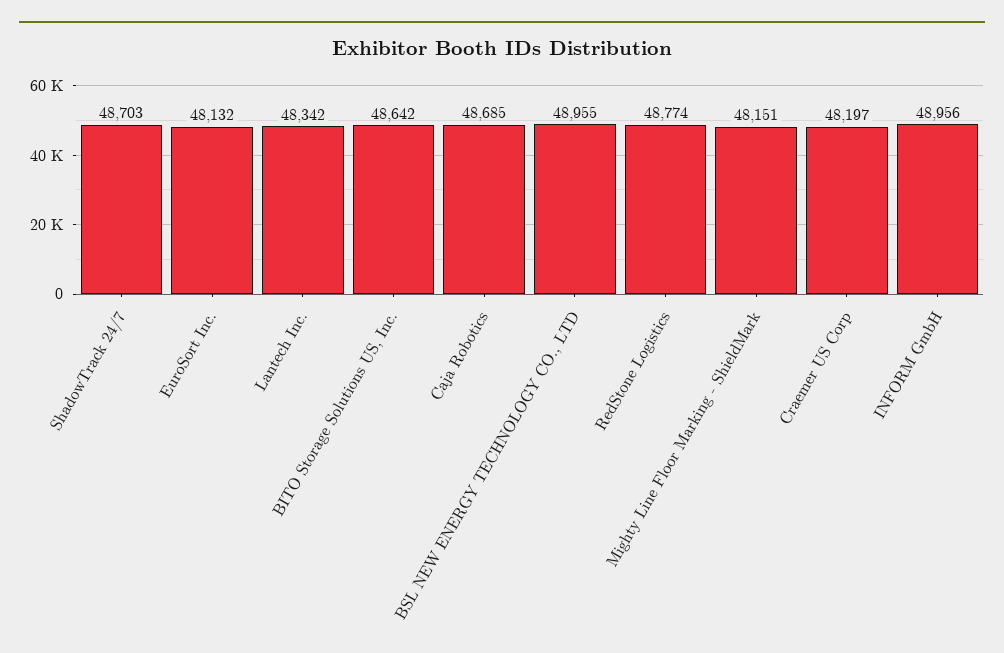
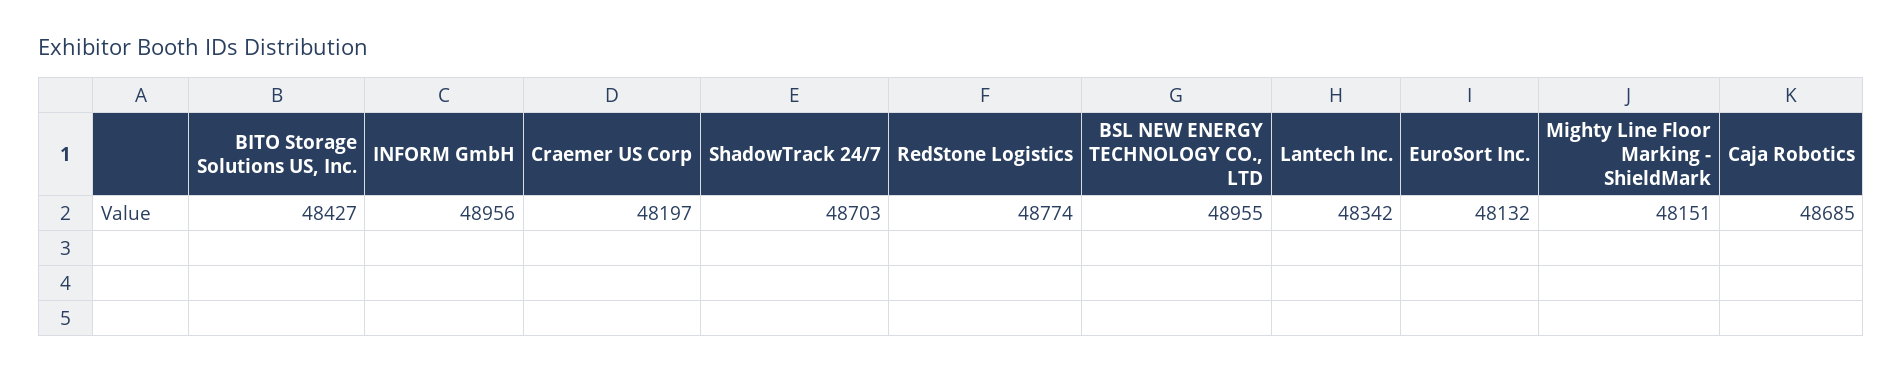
BITO Storage Solutions US, Inc.: 48642 -> 48427

